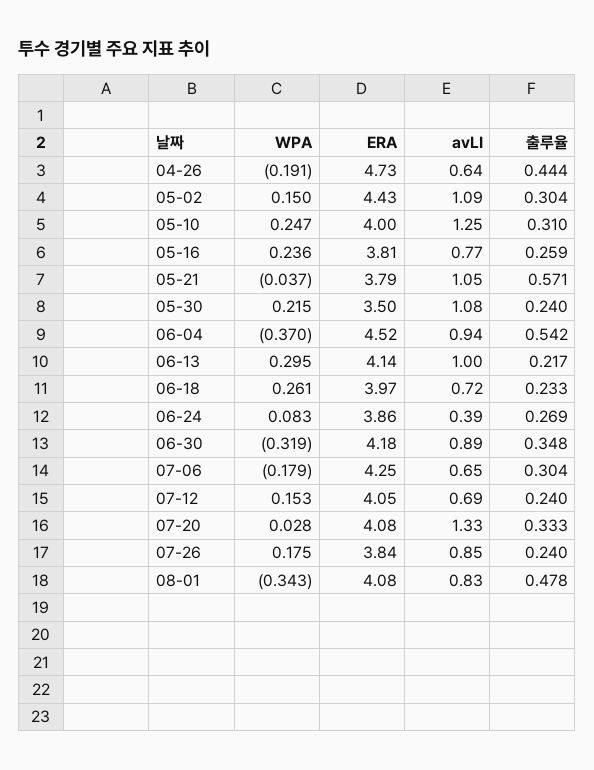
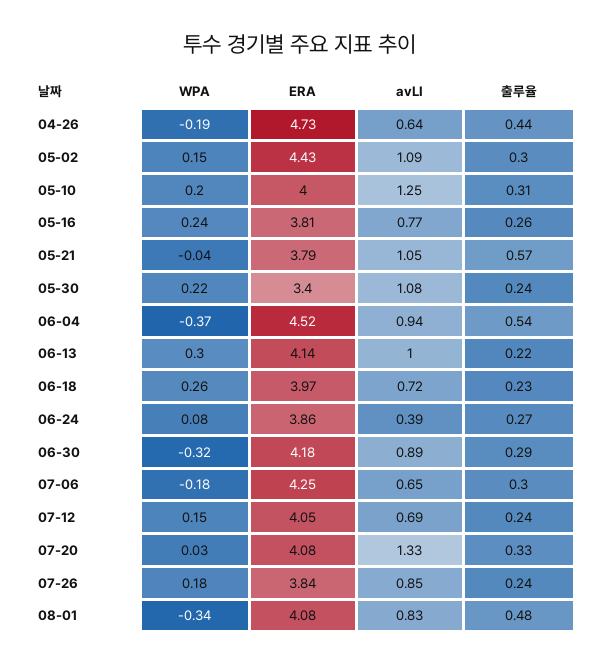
WPA, 05-10: 0.247 -> 0.2
ERA, 05-30: 3.5 -> 3.4
출루율, 06-30: 0.348 -> 0.29

